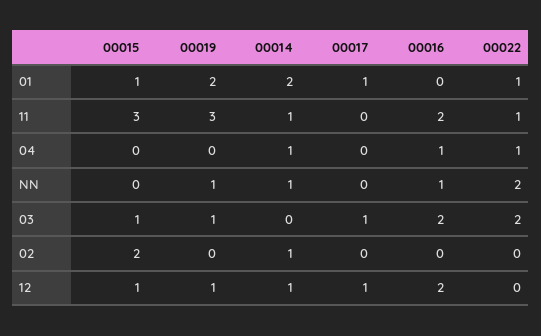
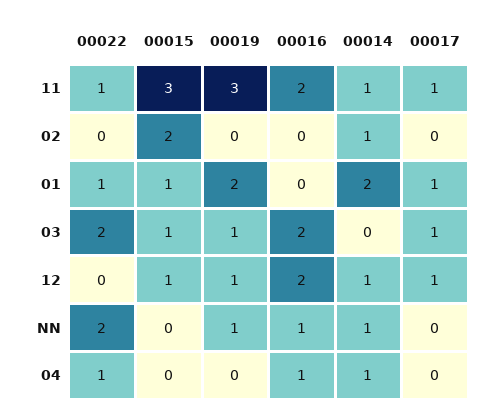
00017, 11: 0 -> 1

